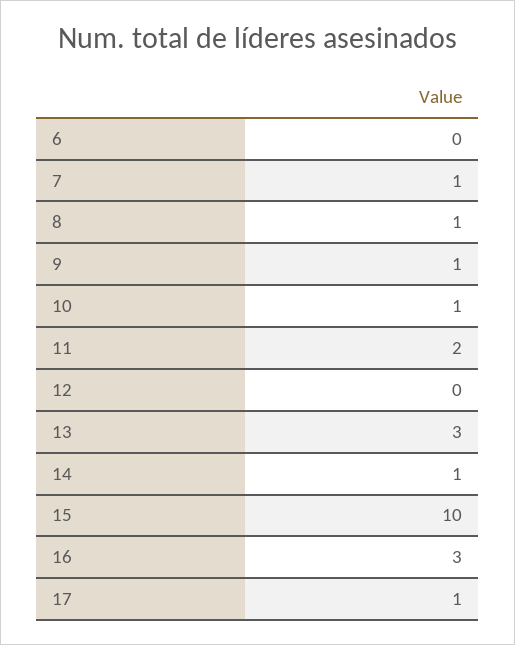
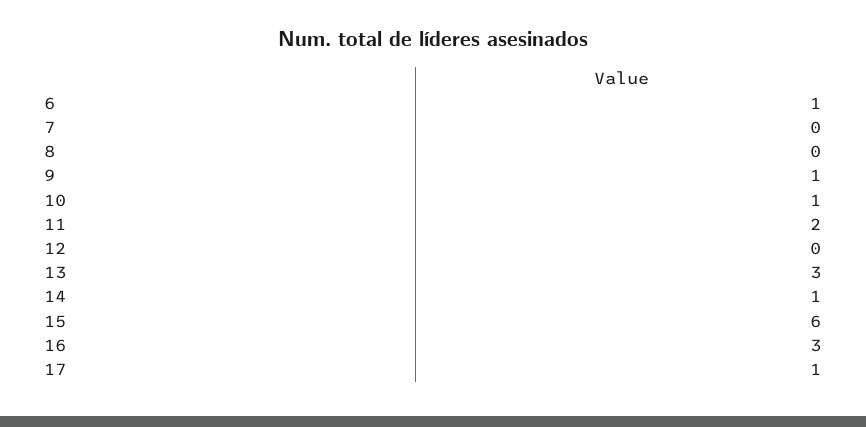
6: 0 -> 1
7: 1 -> 0
8: 1 -> 0
15: 10 -> 6

